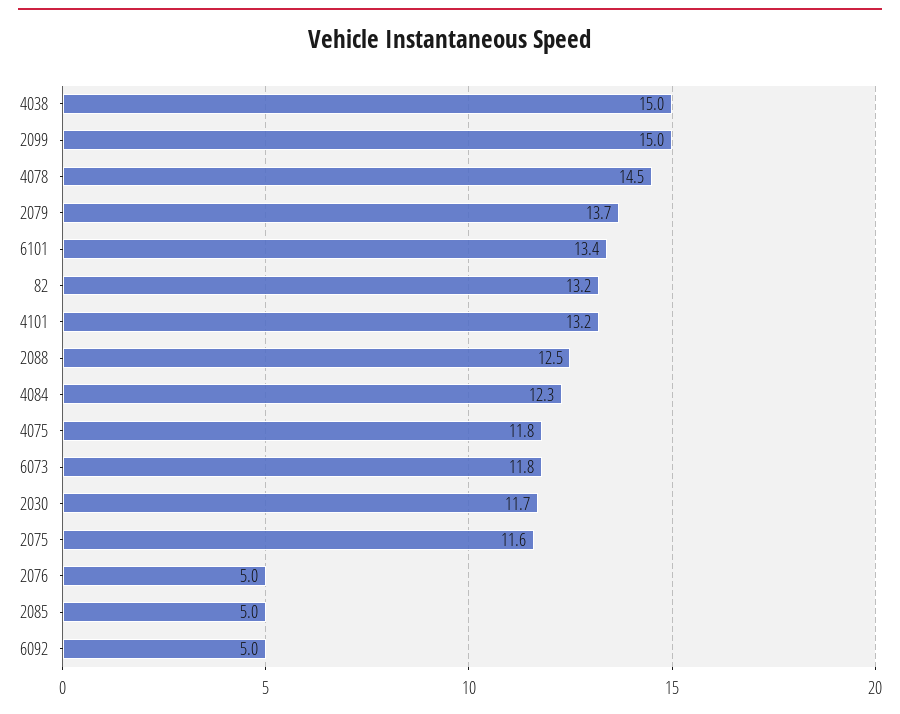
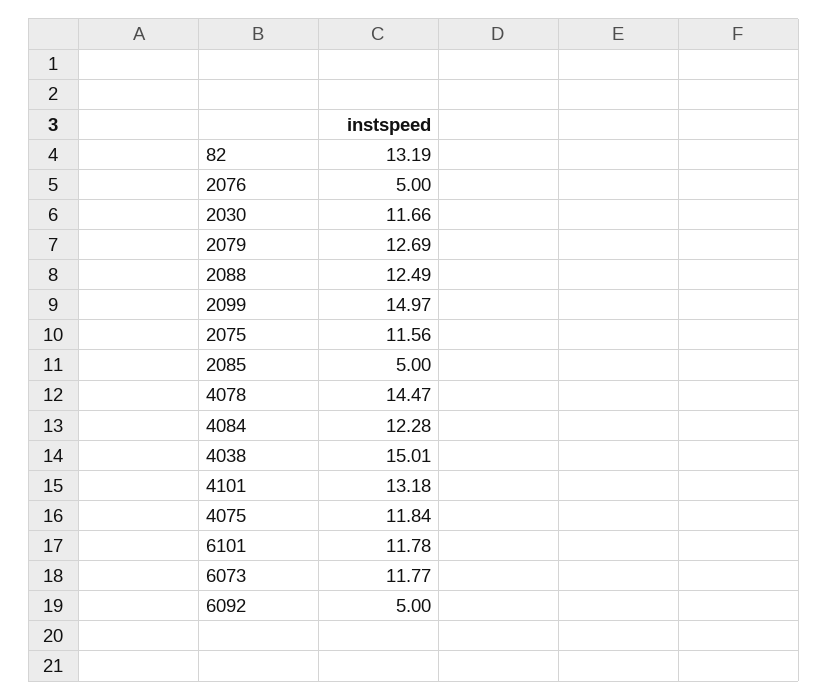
2079: 13.7 -> 12.69
6101: 13.4 -> 11.78

